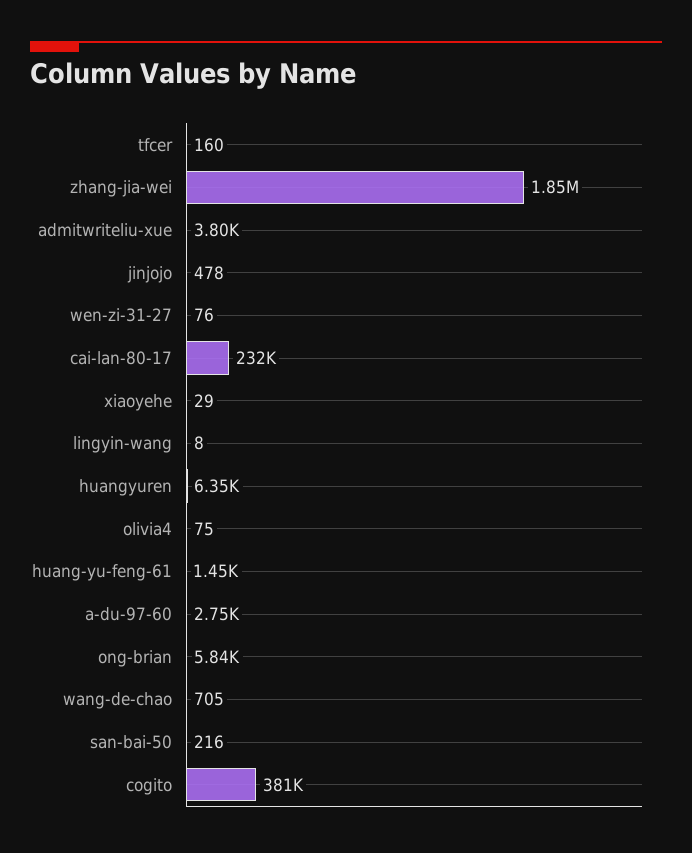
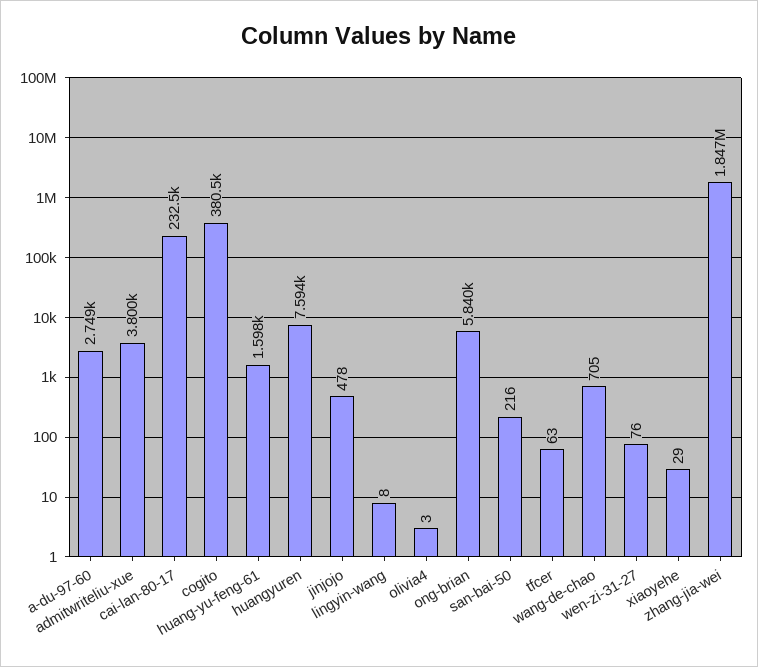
tfcer: 160 -> 63
huangyuren: 6350 -> 7594
olivia4: 75 -> 3
huang-yu-feng-61: 1450 -> 1598

